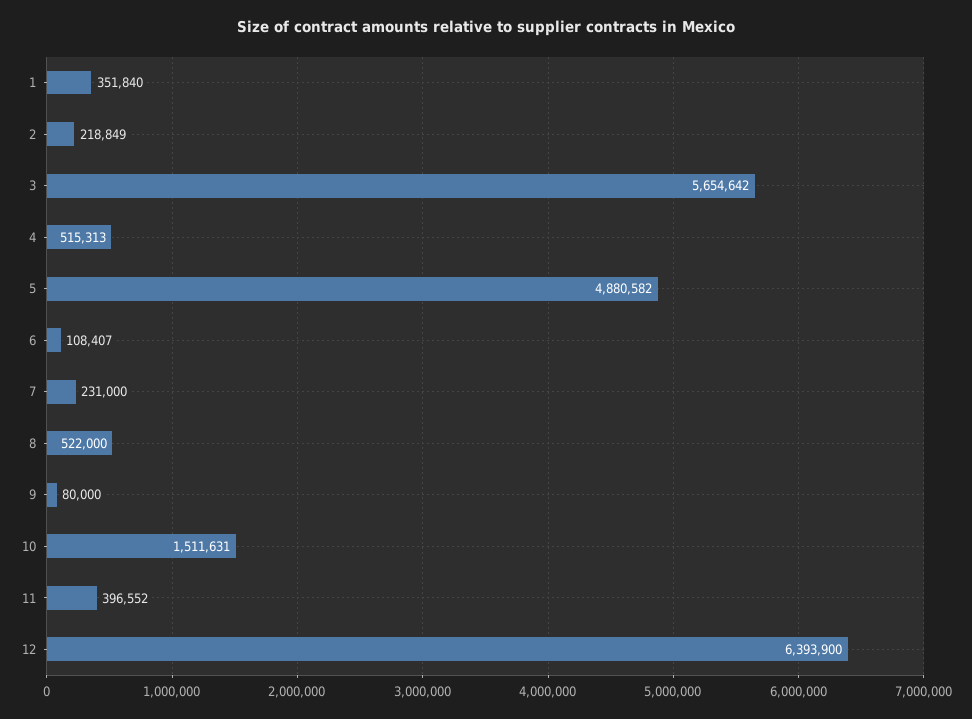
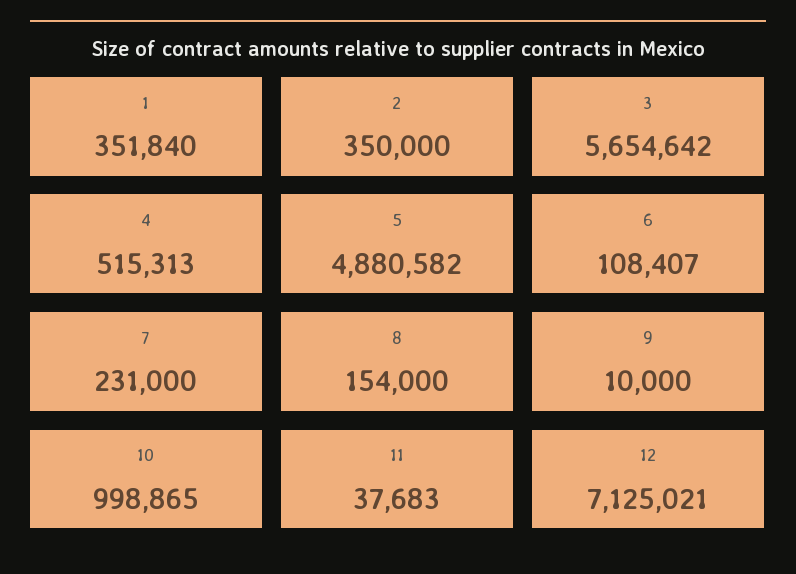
2: 218849 -> 350000
8: 522000 -> 154000
9: 80000 -> 10000
10: 1511631 -> 998865
11: 396552 -> 37683
12: 6393900 -> 7125021

